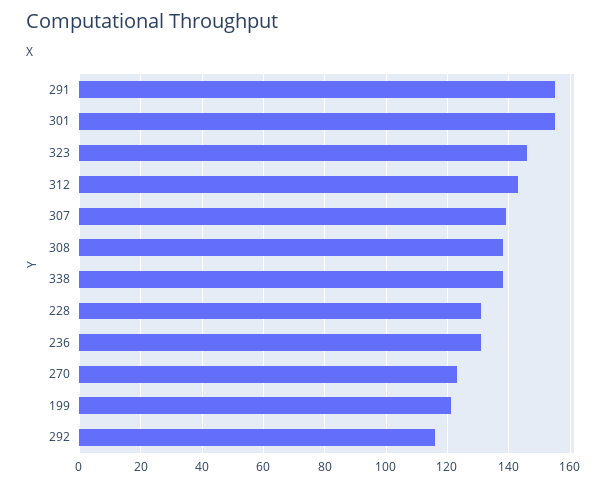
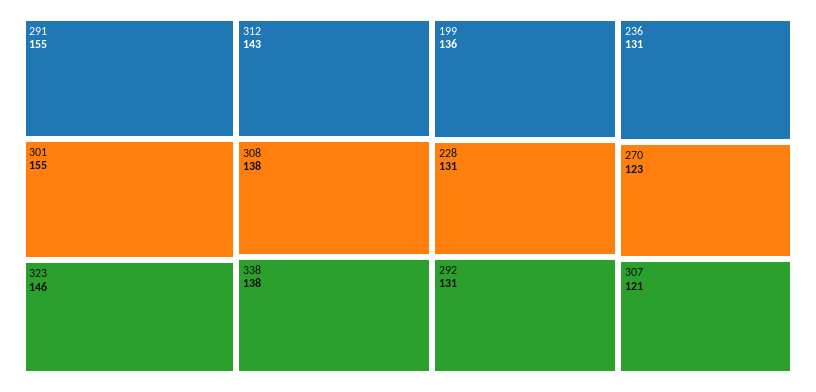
307: 140 -> 121
199: 120 -> 136
292: 115 -> 131

